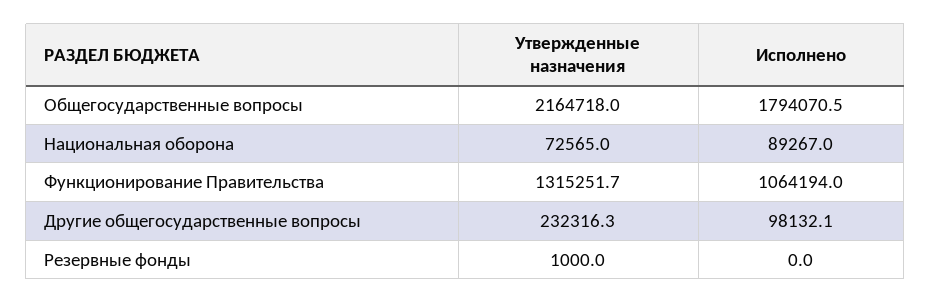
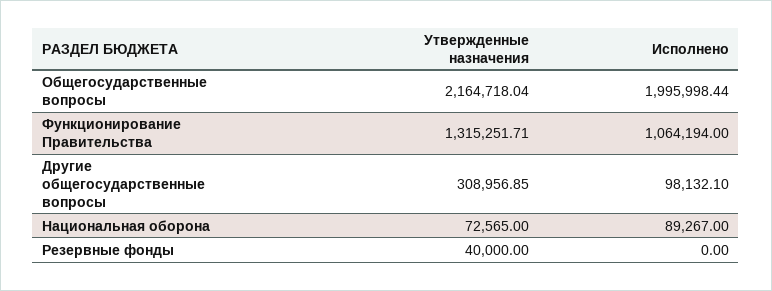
Исполнено, Общегосударственные вопросы: 1794070.5 -> 1995998.44
Утвержденные назначения, Другие общегосударственные вопросы: 232316.3 -> 308956.85
Утвержденные назначения, Резервные фонды: 1000 -> 40000

